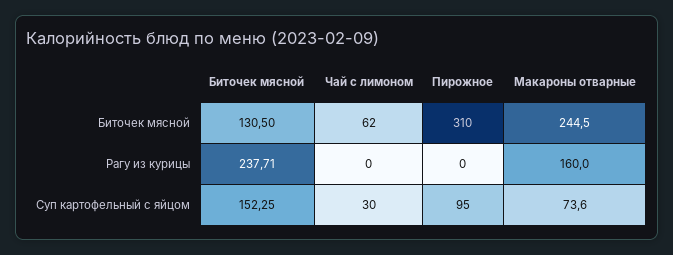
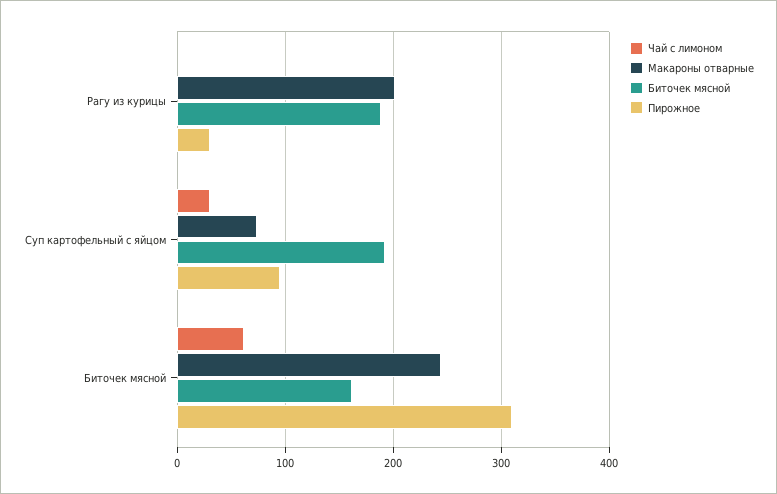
Биточек мясной, Биточек мясной: 130.5 -> 160
Биточек мясной, Рагу из курицы: 237.71 -> 190
Пирожное, Рагу из курицы: 0 -> 30
Макароны отварные, Рагу из курицы: 160 -> 200
Биточек мясной, Суп картофельный с яйцом: 152.25 -> 190

